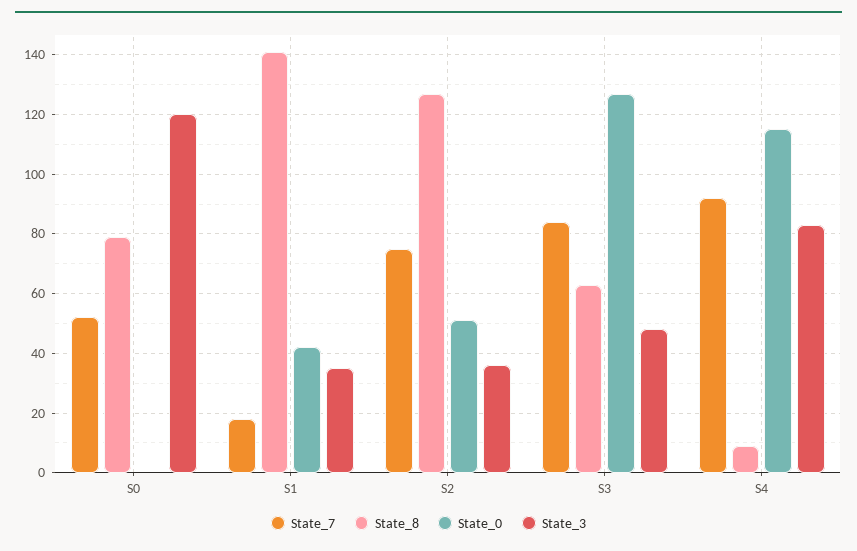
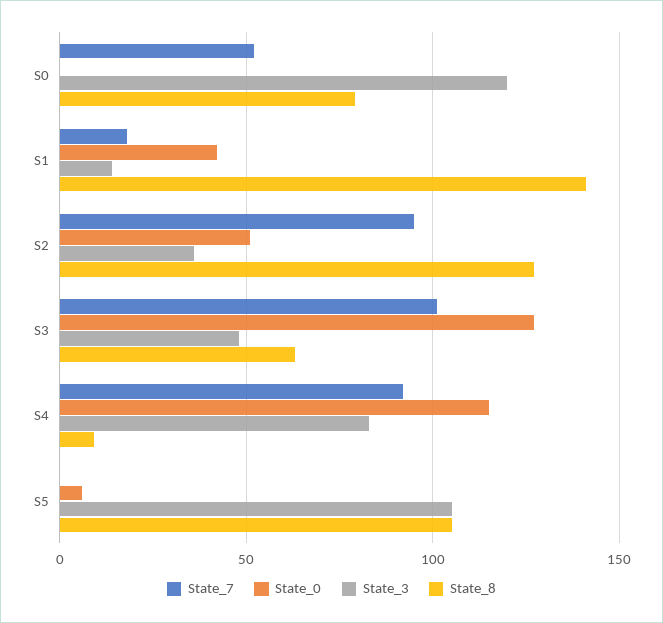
State_3, S1: 35 -> 15
State_7, S2: 75 -> 95
State_7, S3: 85 -> 100
State_7, S5: none -> 0
State_0, S5: none -> 5
State_3, S5: none -> 105
State_8, S5: none -> 105

